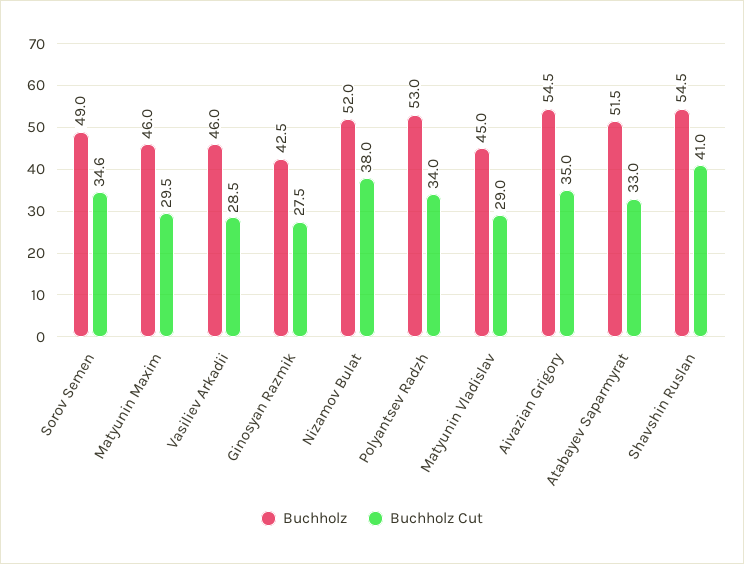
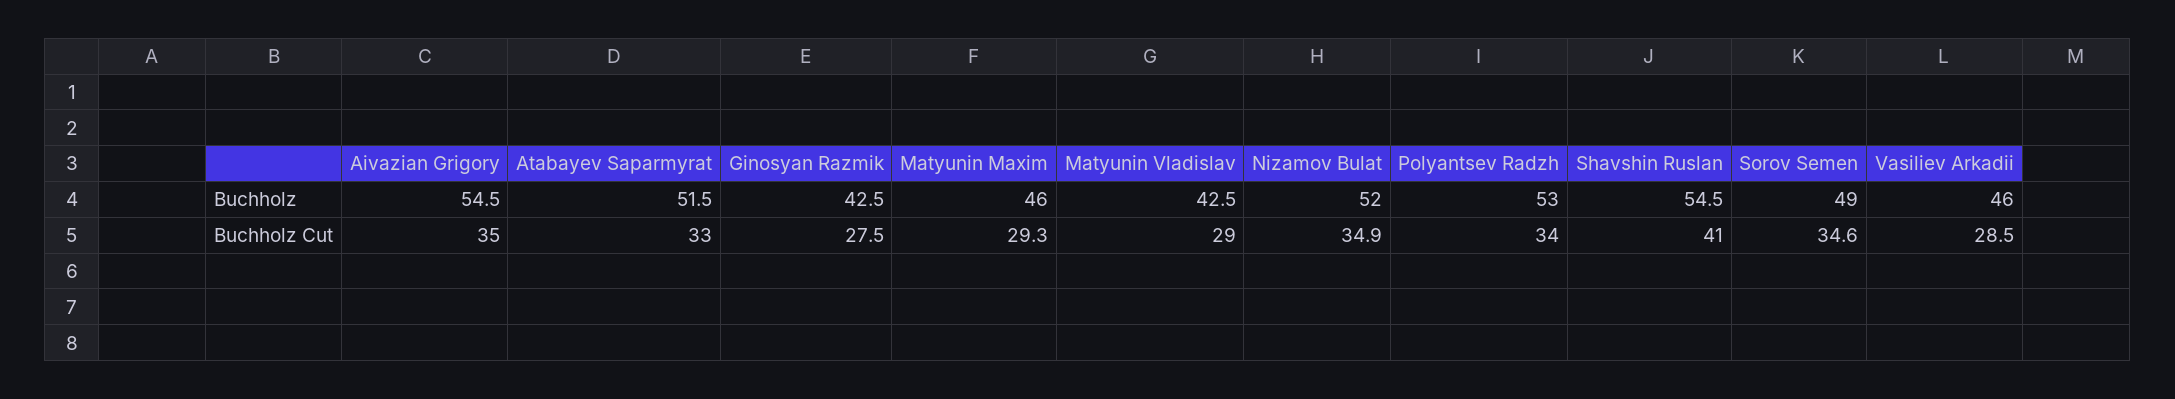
Buchholz Cut, Matyunin Maxim: 29.5 -> 29.3
Buchholz Cut, Nizamov Bulat: 38 -> 34.9
Buchholz, Matyunin Vladislav: 45 -> 42.5

